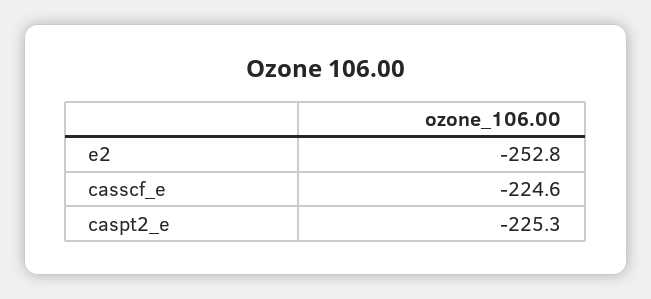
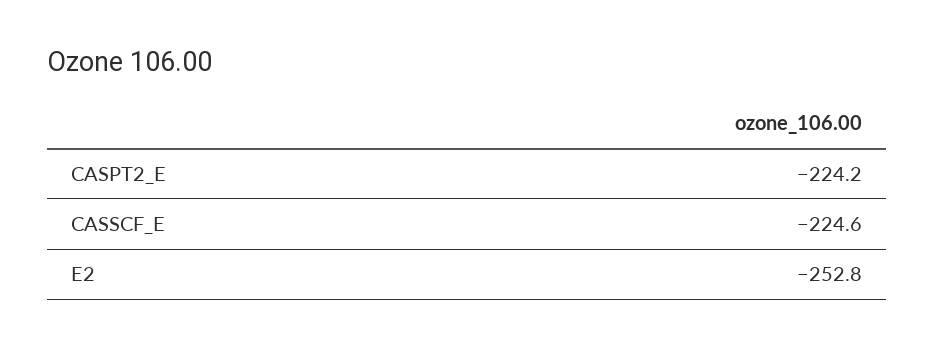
caspt2_e: -225.3 -> -224.2

